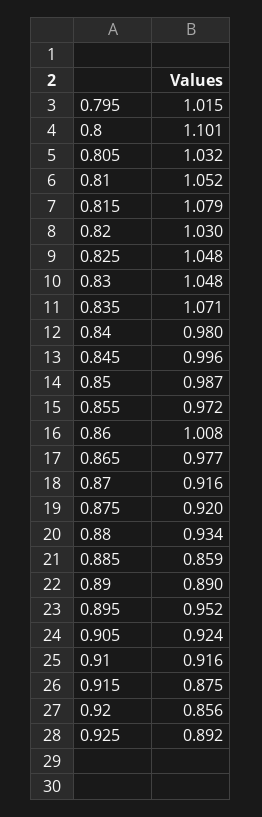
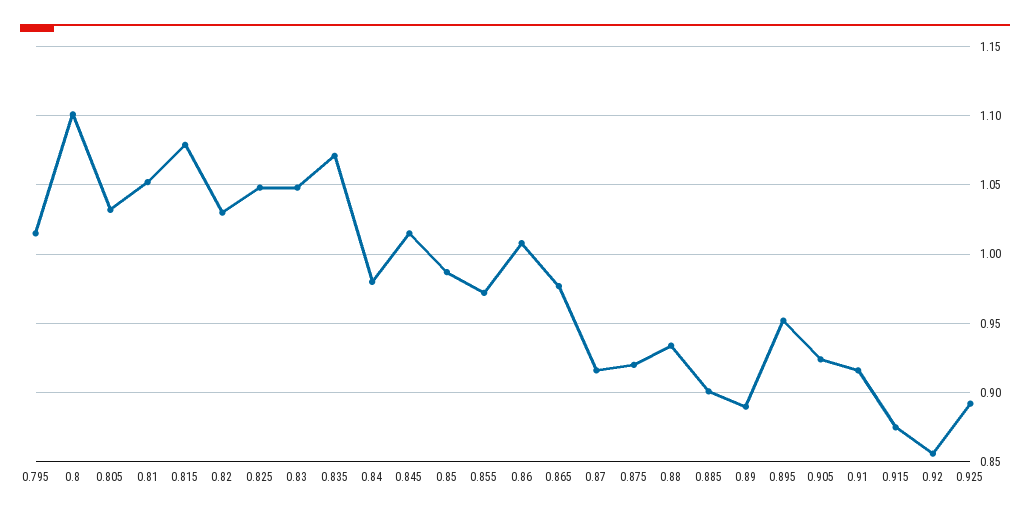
0.845: 0.996 -> 1.015
0.885: 0.859 -> 0.9

